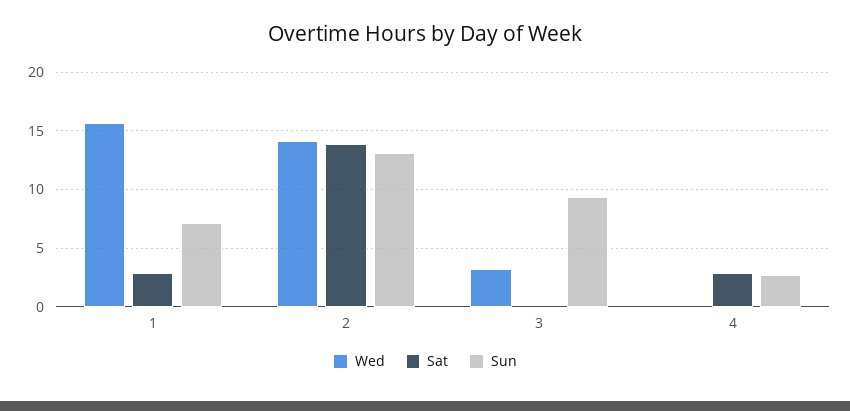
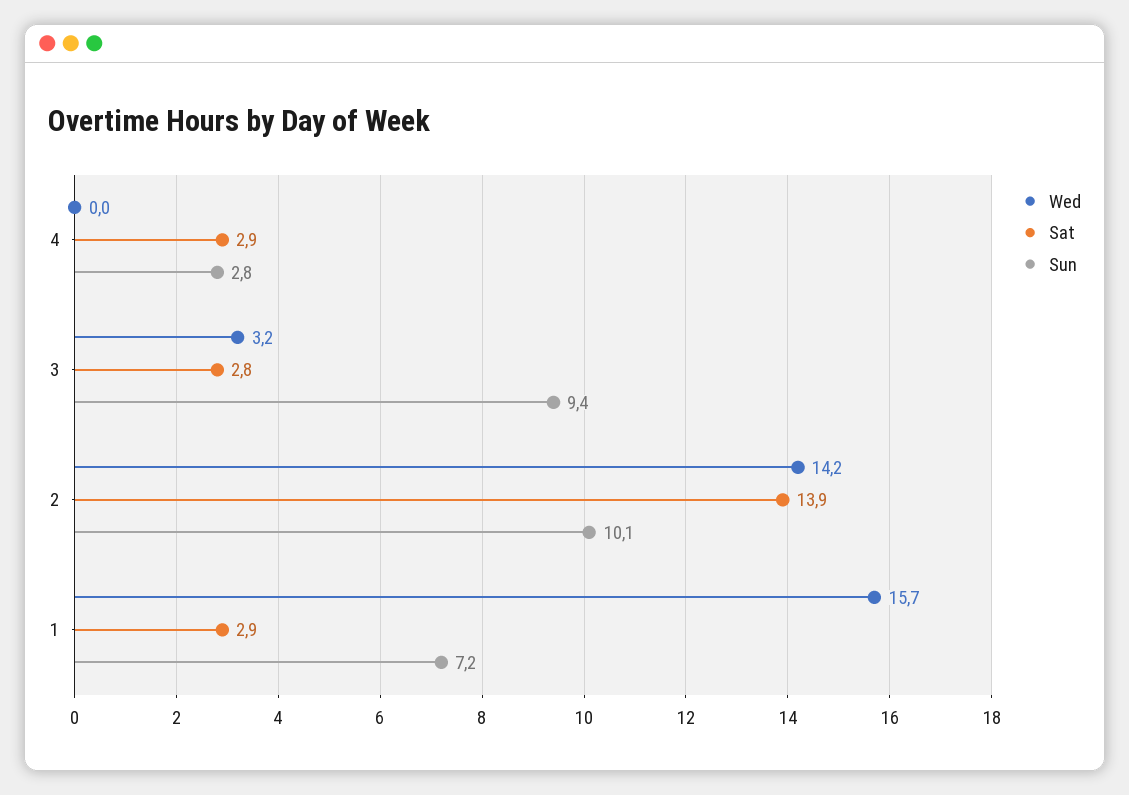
Sun, 2: 13 -> 10.1
Sat, 3: 0 -> 2.8

